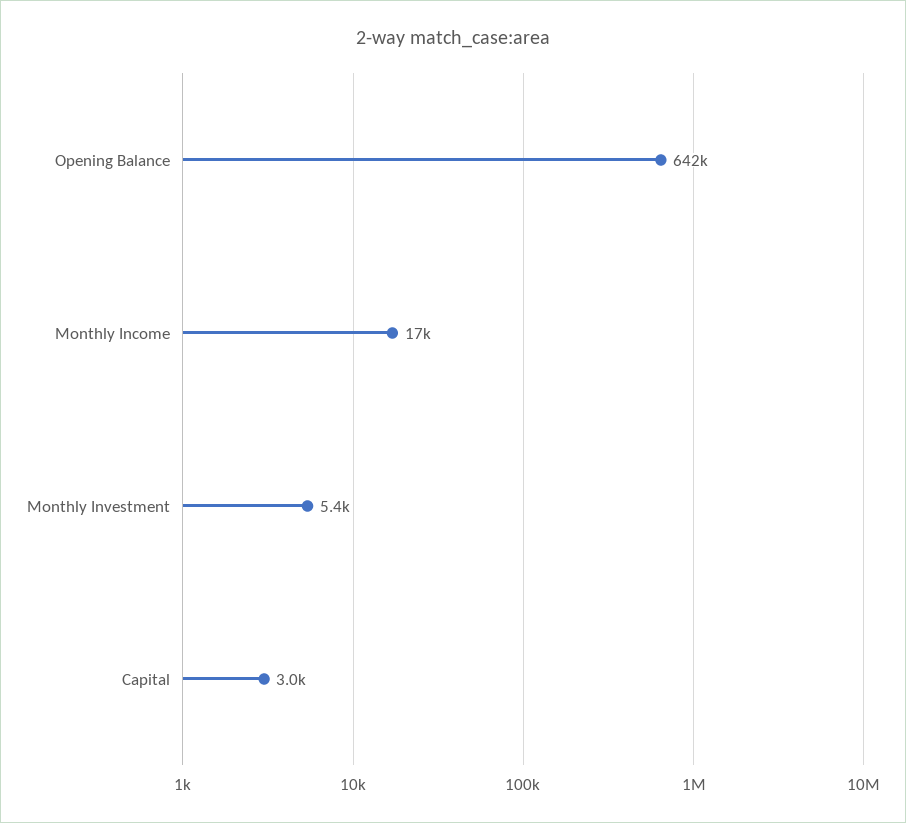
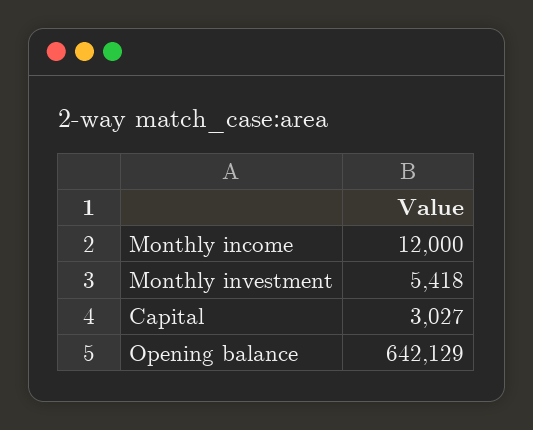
Monthly Income: 17000 -> 12000

